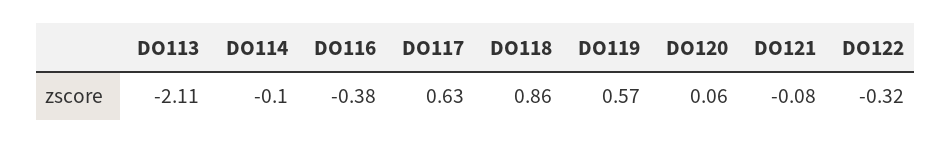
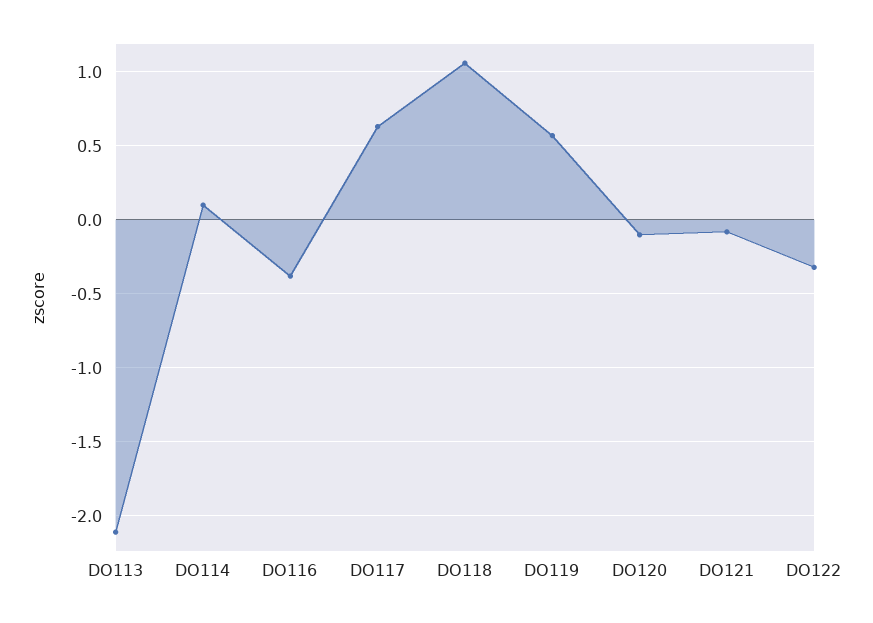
DO114: -0.1 -> 0.1
DO118: 0.86 -> 1.05
DO120: 0.06 -> -0.1

